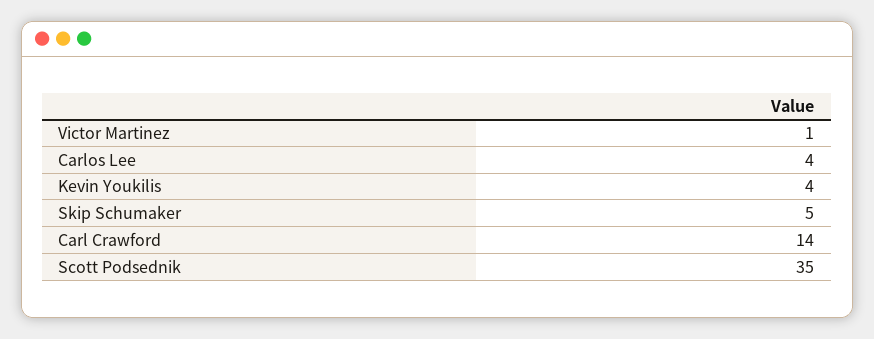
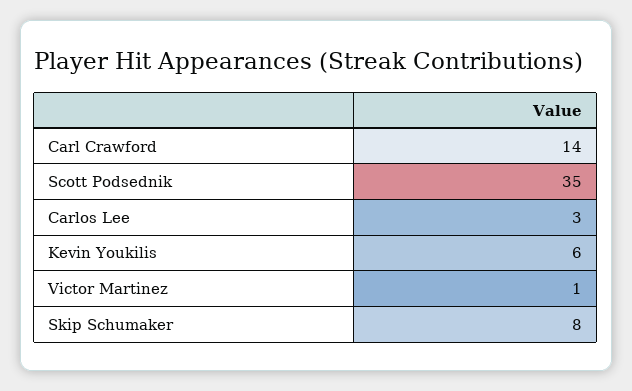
Carlos Lee: 4 -> 3
Kevin Youkilis: 4 -> 6
Skip Schumaker: 5 -> 8

